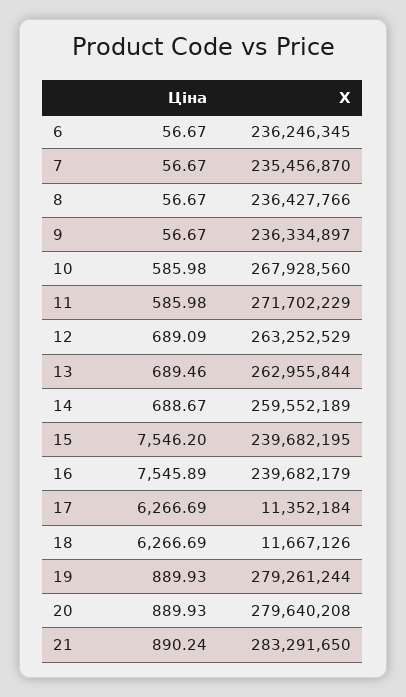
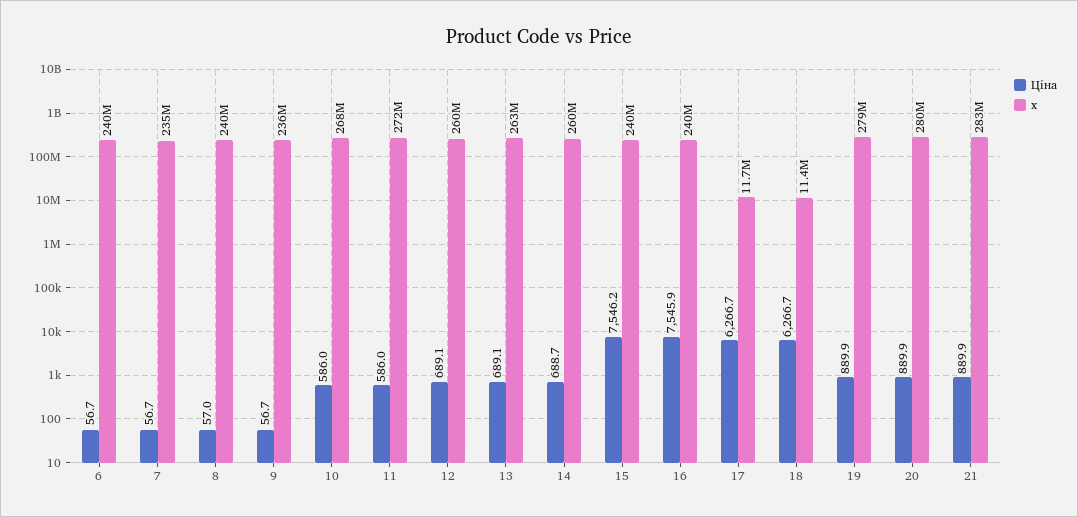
X, 6: 236246345 -> 240000000
Ціна, 8: 56.67 -> 57
X, 8: 236427766 -> 240000000
X, 12: 263252529 -> 260000000
Ціна, 13: 689.46 -> 689.1
X, 17: 11352184 -> 11700000
X, 18: 11667126 -> 11400000
Ціна, 21: 890.24 -> 889.9

